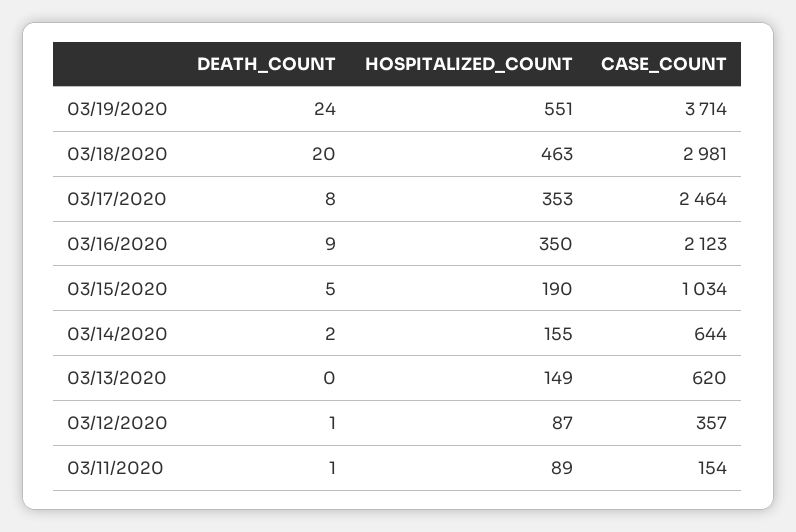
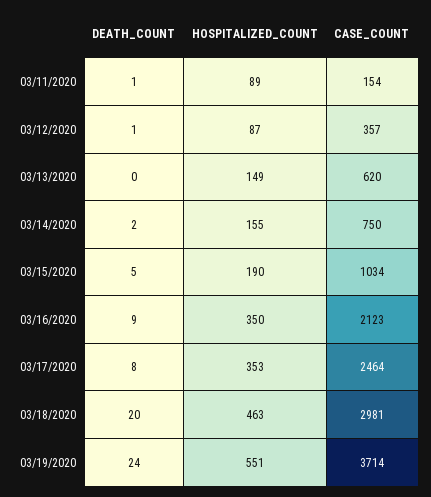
CASE_COUNT, 03/14/2020: 644 -> 750

